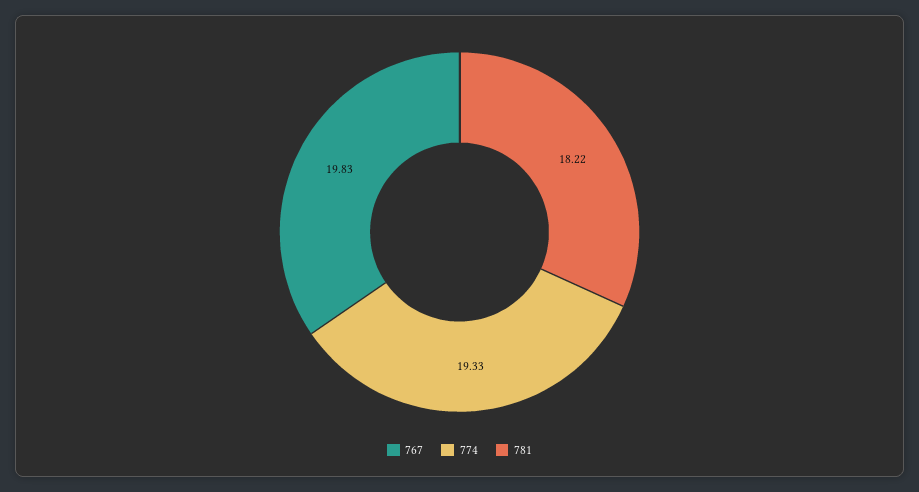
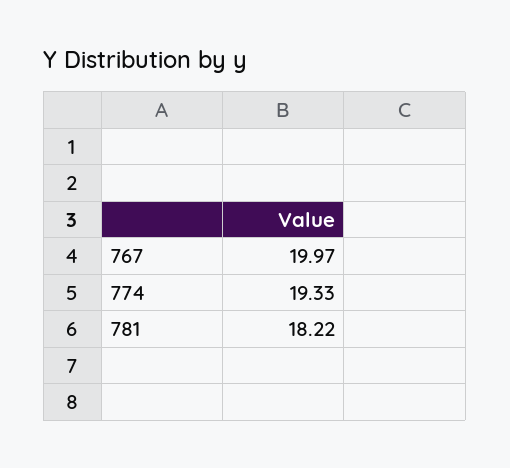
767: 19.83 -> 19.97

